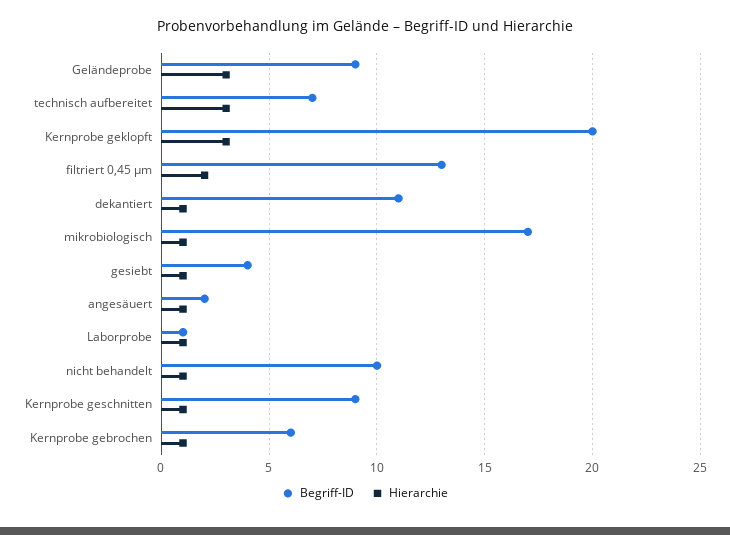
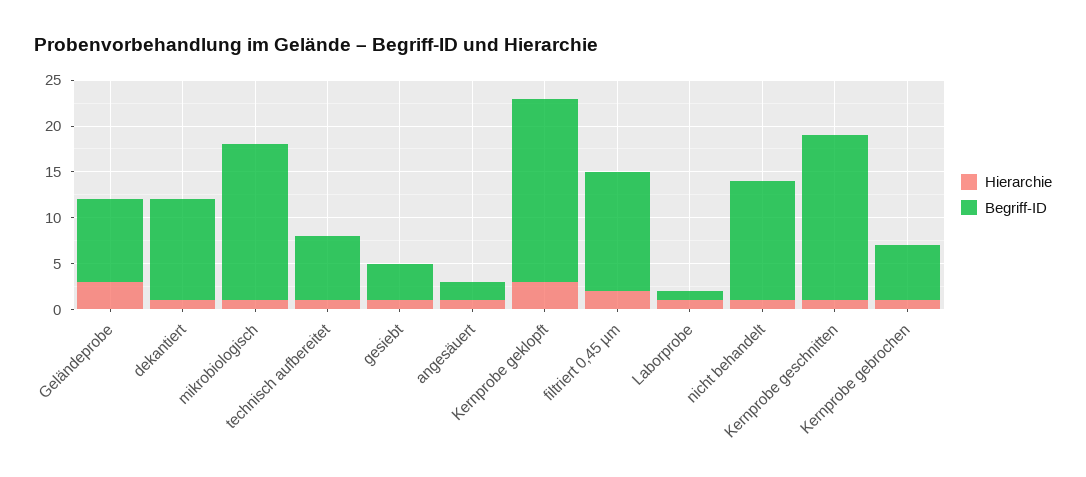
Hierarchie, technisch aufbereitet: 3 -> 1
Begriff-ID, nicht behandelt: 10 -> 13
Begriff-ID, Kernprobe geschnitten: 9 -> 18

